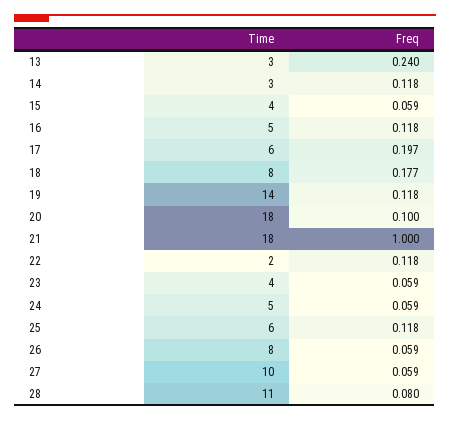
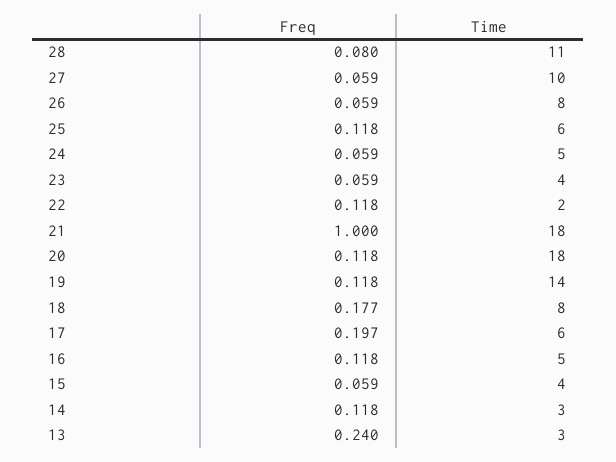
Freq, 20: 0.1 -> 0.118

